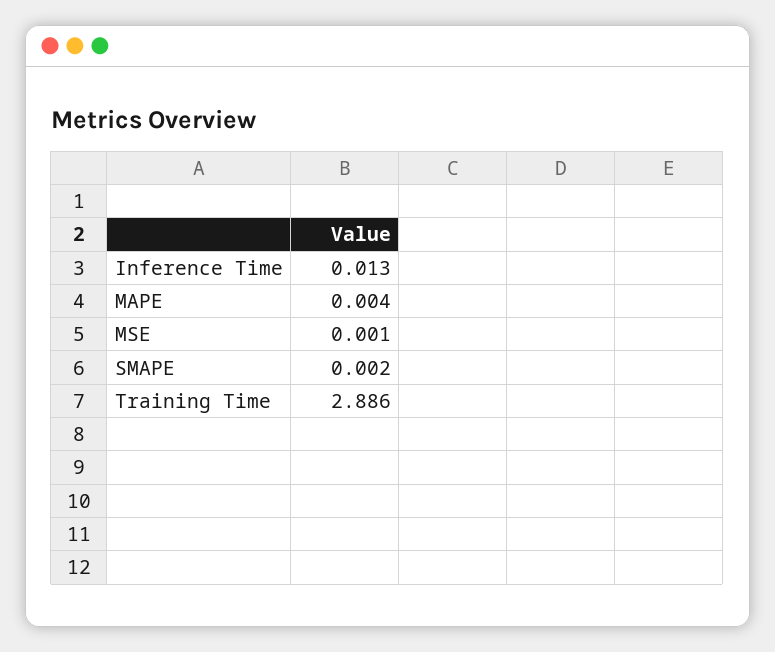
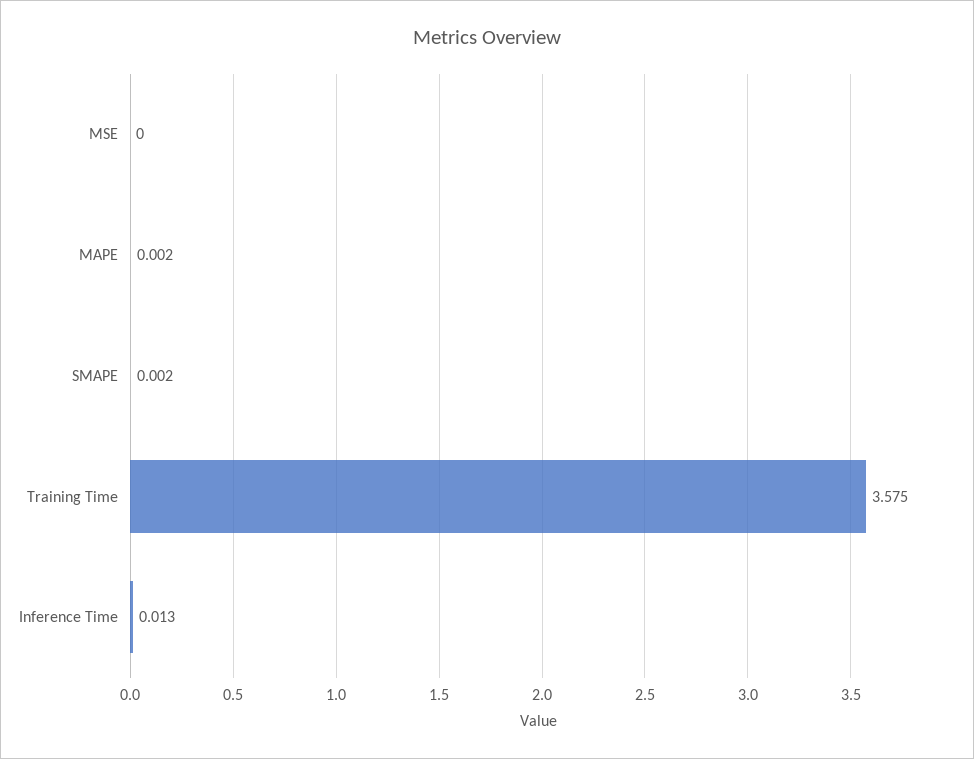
MAPE: 0.004 -> 0.002
MSE: 0.001 -> 0
Training Time: 2.886 -> 3.575

